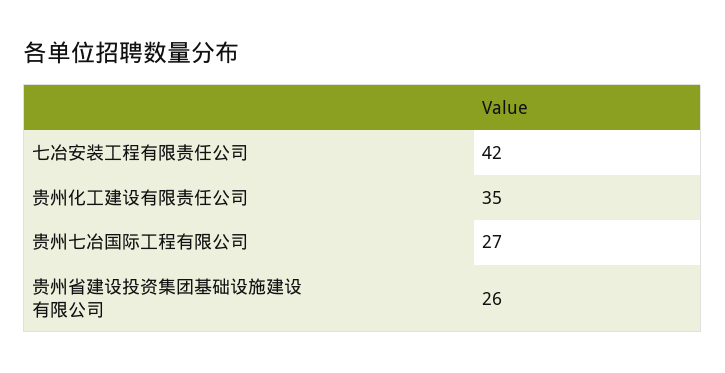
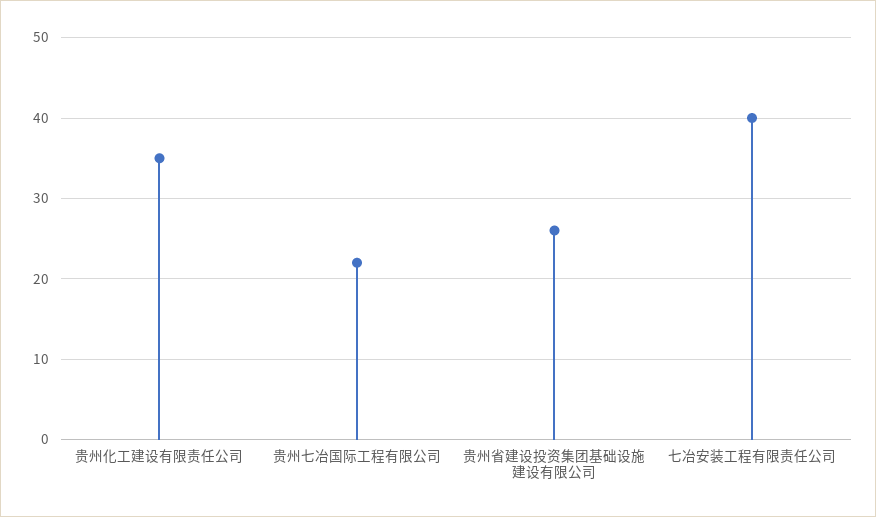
七冶安装工程有限责任公司: 42 -> 40
贵州七冶国际工程有限公司: 27 -> 22

